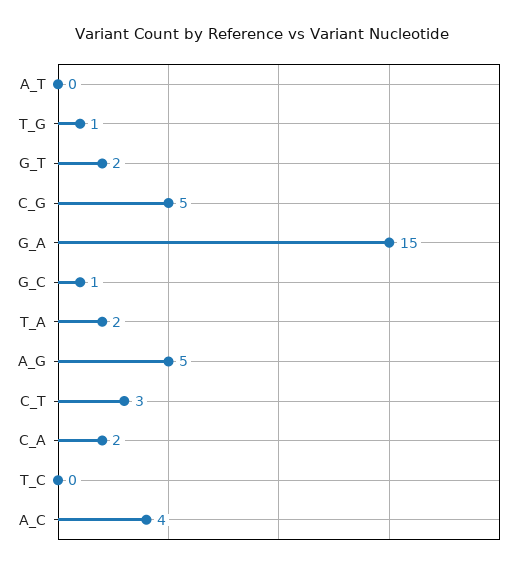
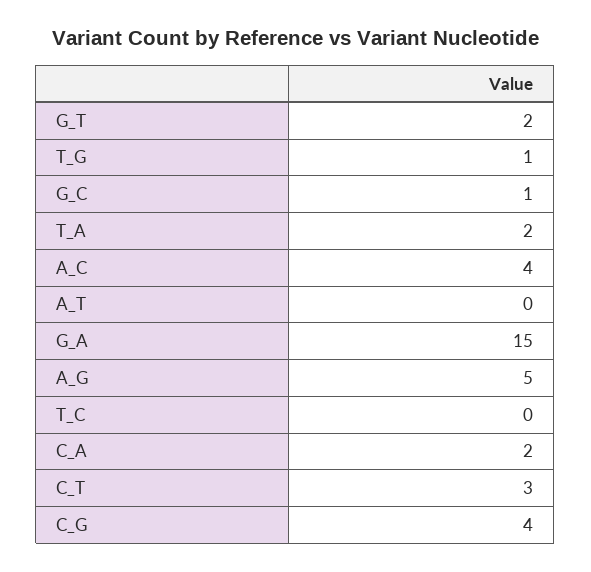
C_G: 5 -> 4

